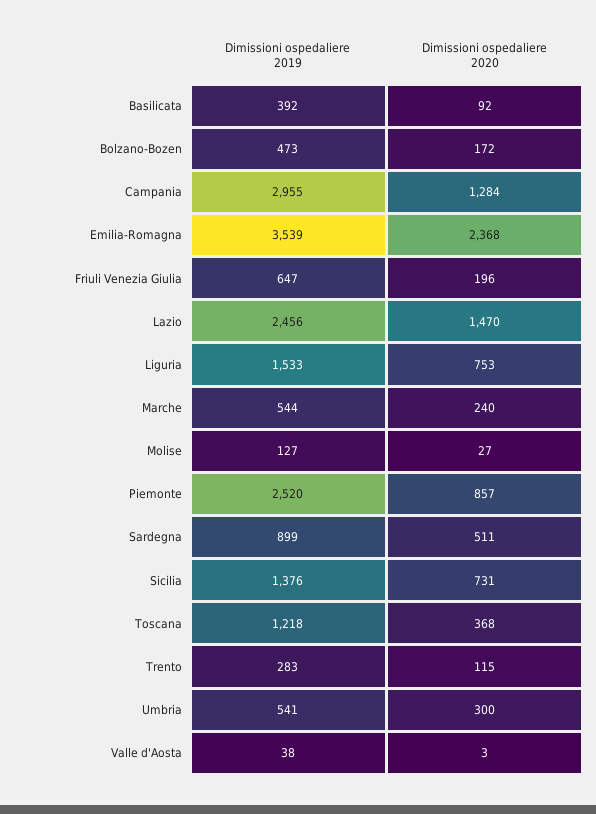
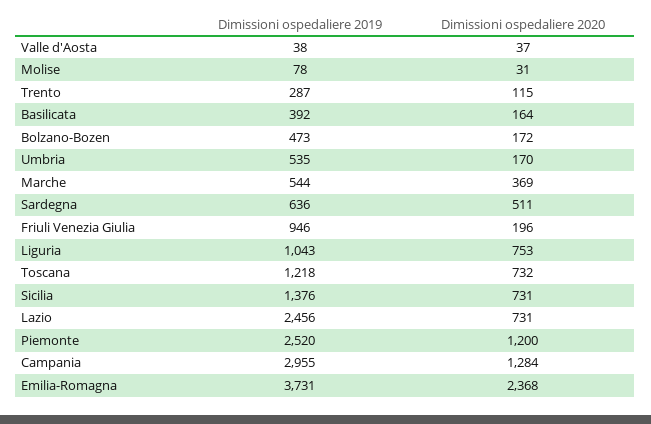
Dimissioni ospedaliere 2020, Basilicata: 92 -> 164
Dimissioni ospedaliere 2019, Emilia-Romagna: 3539 -> 3731
Dimissioni ospedaliere 2019, Friuli Venezia Giulia: 647 -> 946
Dimissioni ospedaliere 2020, Lazio: 1470 -> 731
Dimissioni ospedaliere 2019, Liguria: 1533 -> 1043
Dimissioni ospedaliere 2020, Marche: 240 -> 369
Dimissioni ospedaliere 2019, Molise: 127 -> 78
Dimissioni ospedaliere 2020, Molise: 27 -> 31
Dimissioni ospedaliere 2020, Piemonte: 857 -> 1200
Dimissioni ospedaliere 2019, Sardegna: 899 -> 636
Dimissioni ospedaliere 2020, Toscana: 368 -> 732
Dimissioni ospedaliere 2019, Trento: 283 -> 287
Dimissioni ospedaliere 2019, Umbria: 541 -> 535
Dimissioni ospedaliere 2020, Umbria: 300 -> 170
Dimissioni ospedaliere 2020, Valle d'Aosta: 3 -> 37

